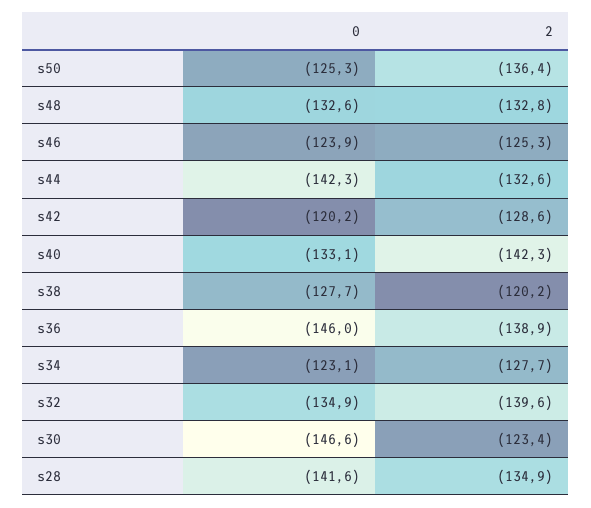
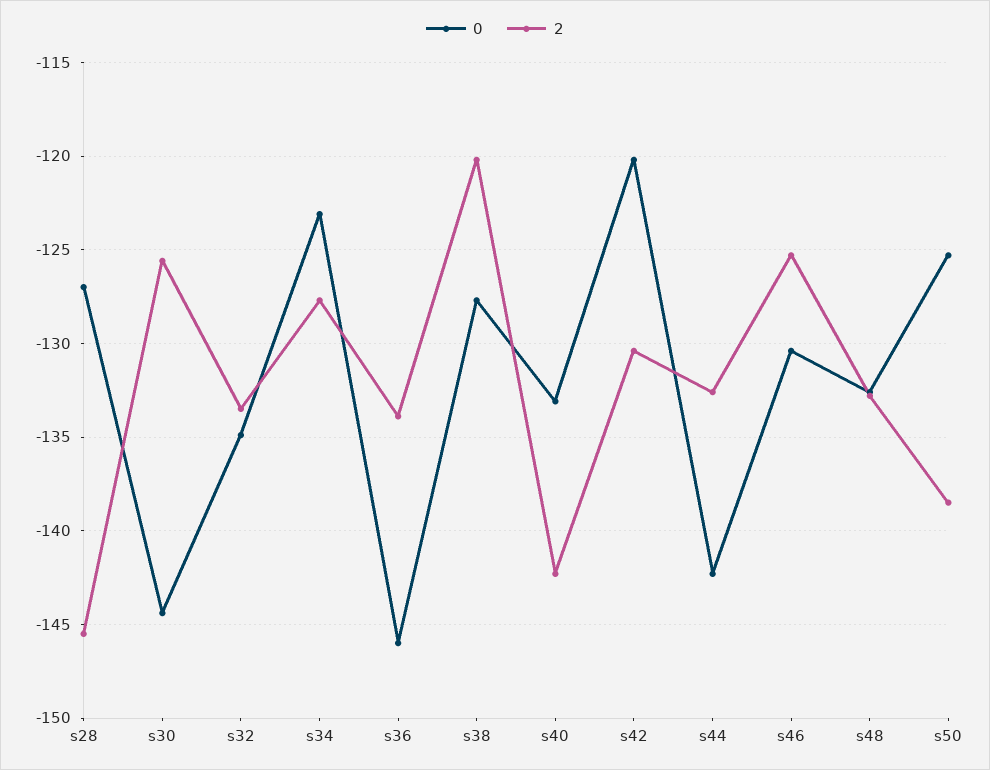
2, s50: -136.4 -> -138.5
0, s46: -123.9 -> -130.5
2, s42: -128.6 -> -130.5
2, s36: -138.9 -> -134
2, s32: -139.6 -> -133.5
0, s30: -146.6 -> -144.5
2, s30: -123.4 -> -125.5
0, s28: -141.6 -> -127
2, s28: -134.9 -> -145.5

